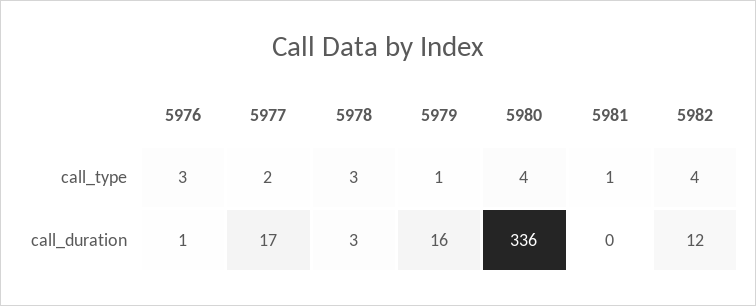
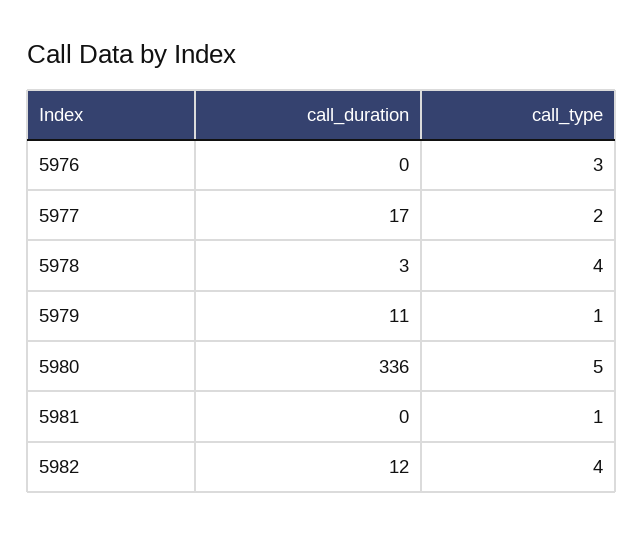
5978, call_type: 3 -> 4
5980, call_type: 4 -> 5
5976, call_duration: 1 -> 0
5979, call_duration: 16 -> 11

